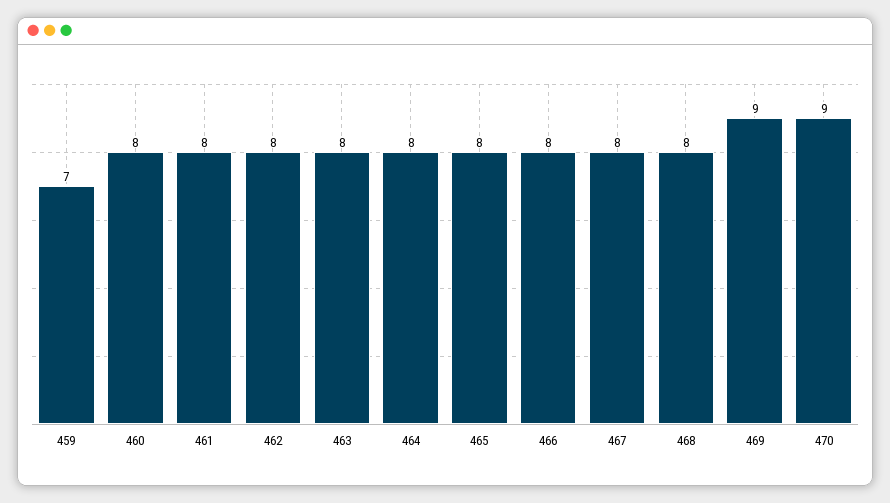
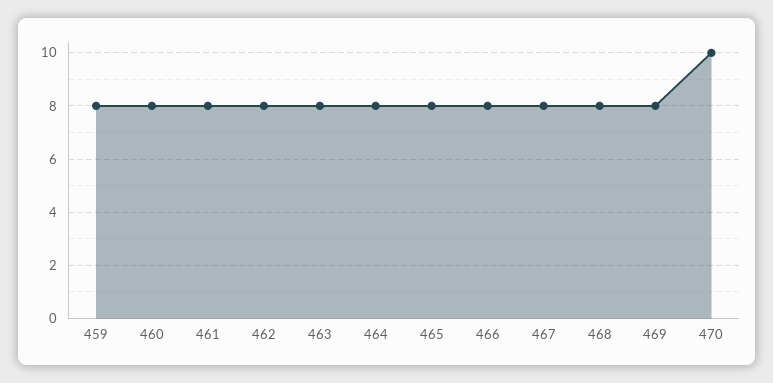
459: 7 -> 8
469: 9 -> 8
470: 9 -> 10

